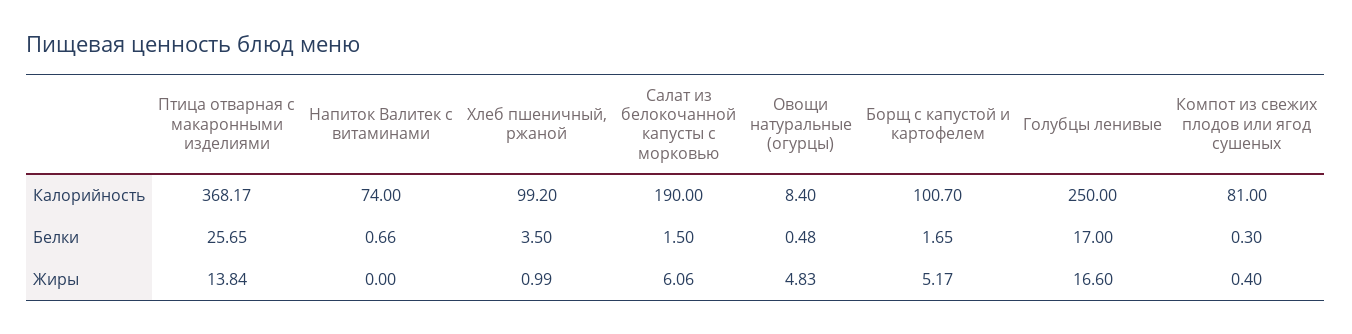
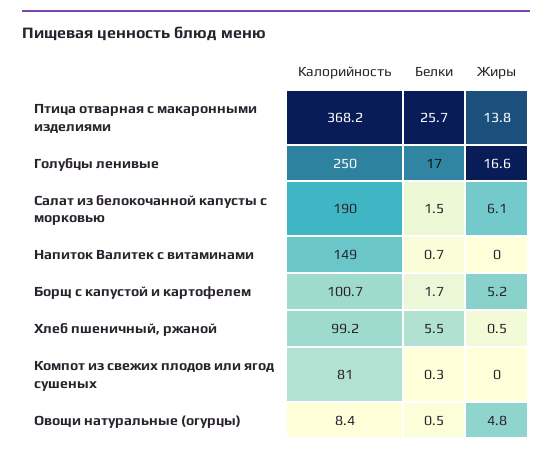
Напиток Валитек с витаминами, Калорийность: 74 -> 149
Хлеб пшеничный, ржаной, Белки: 3.5 -> 5.5
Хлеб пшеничный, ржаной, Жиры: 0.99 -> 0.5
Компот из свежих плодов или ягод сушеных, Жиры: 0.4 -> 0

